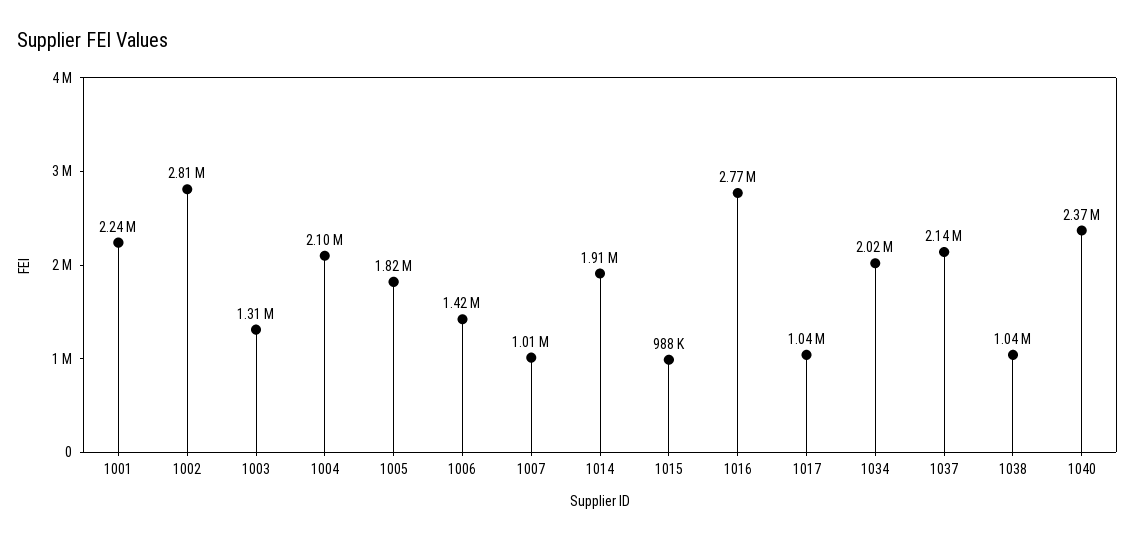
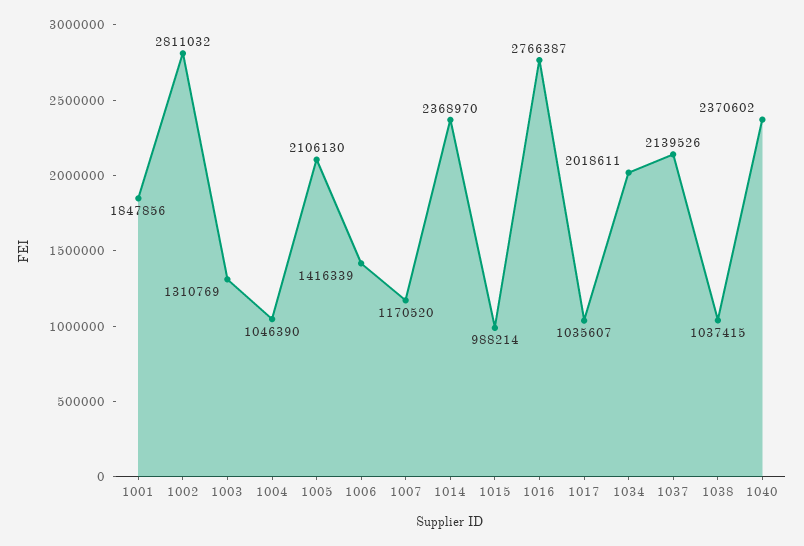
1001: 2240000 -> 1847856
1004: 2100000 -> 1046390
1005: 1820000 -> 2106130
1007: 1010000 -> 1170520
1014: 1910000 -> 2368970

